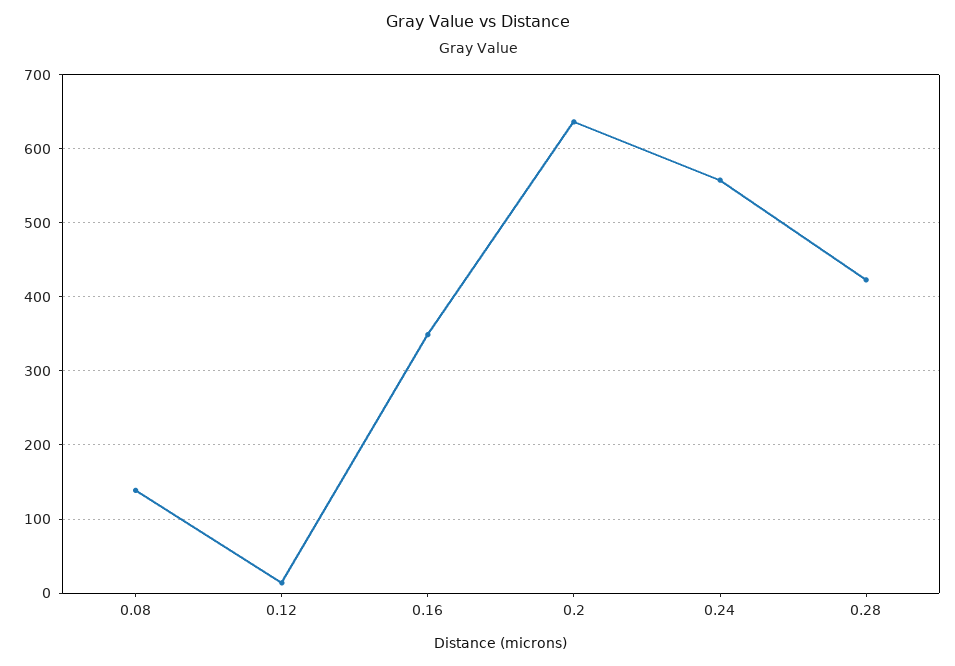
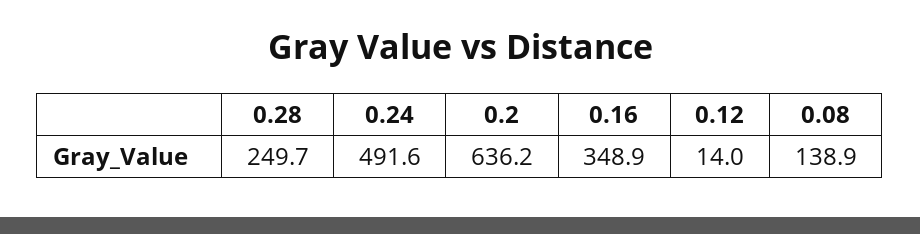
0.24: 560 -> 491.6
0.28: 420 -> 249.7

